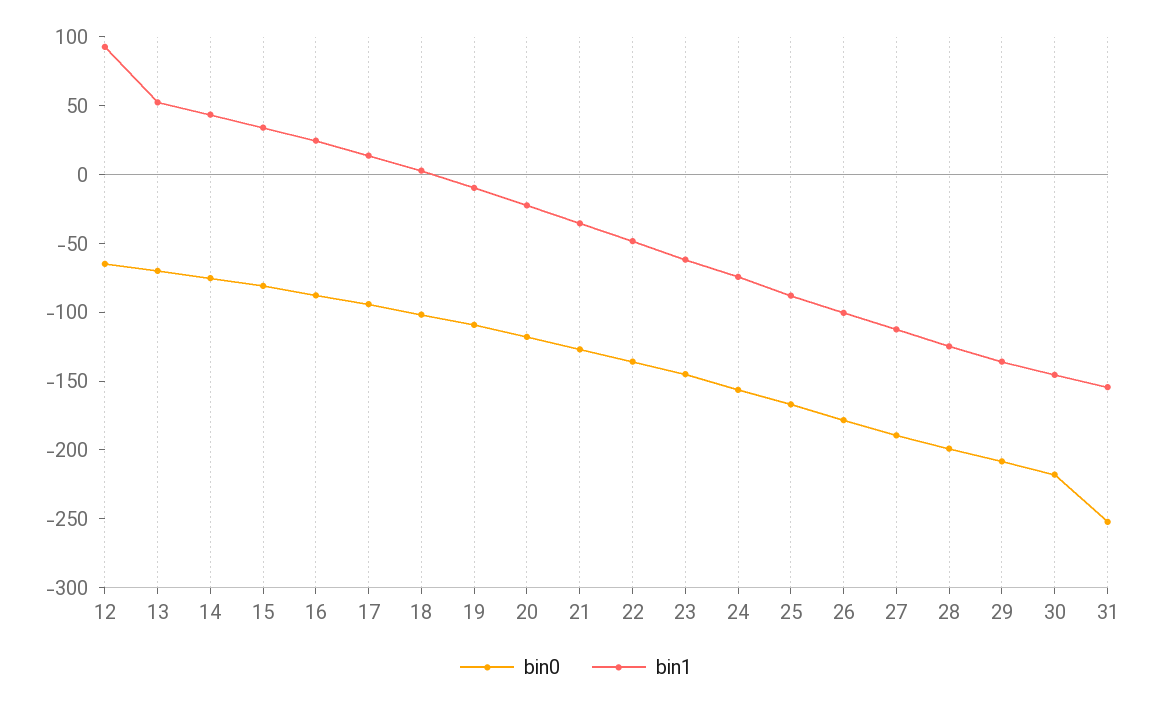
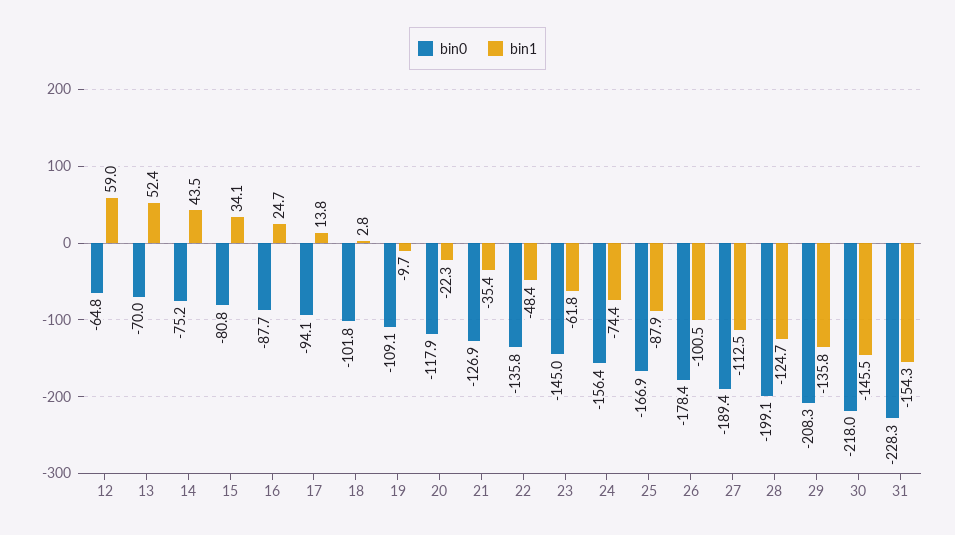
bin1, 12: 90 -> 59
bin0, 31: -250 -> -228.3

